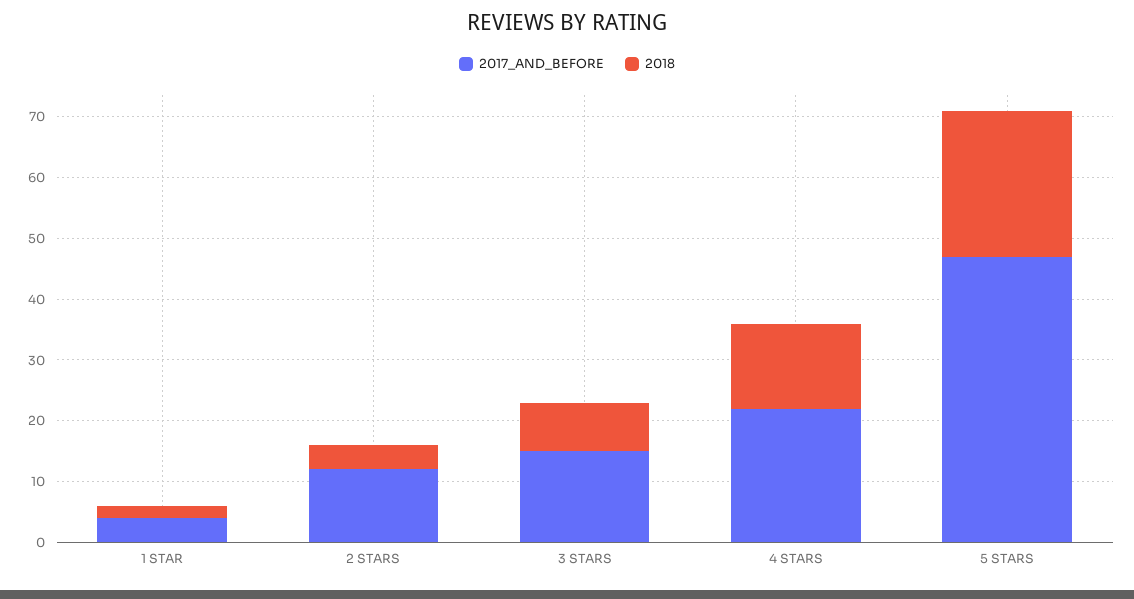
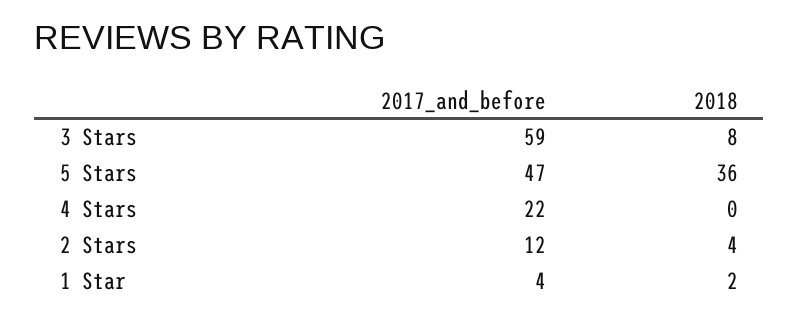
2017_AND_BEFORE, 3 STARS: 15 -> 59
2018, 4 STARS: 15 -> 0
2018, 5 STARS: 25 -> 36

